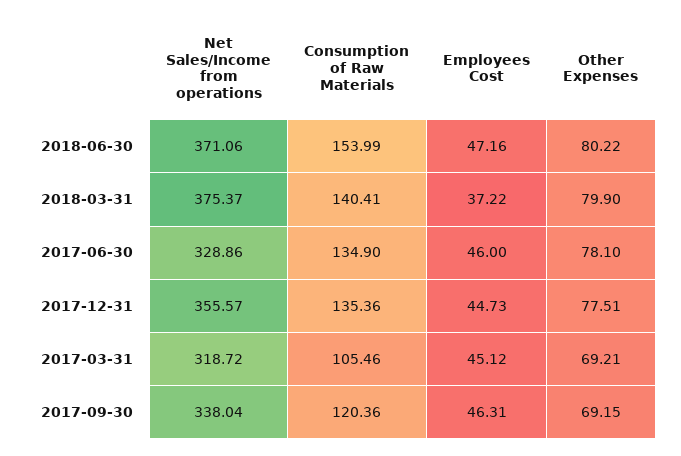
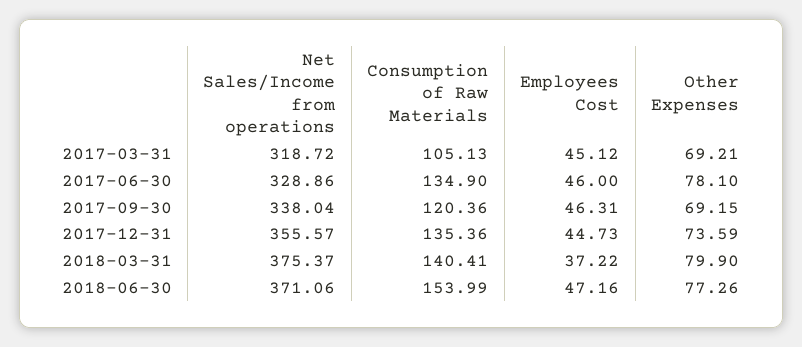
Other Expenses, 2018-06-30: 80.22 -> 77.26
Other Expenses, 2017-12-31: 77.51 -> 73.59
Consumption of Raw Materials, 2017-03-31: 105.46 -> 105.13

